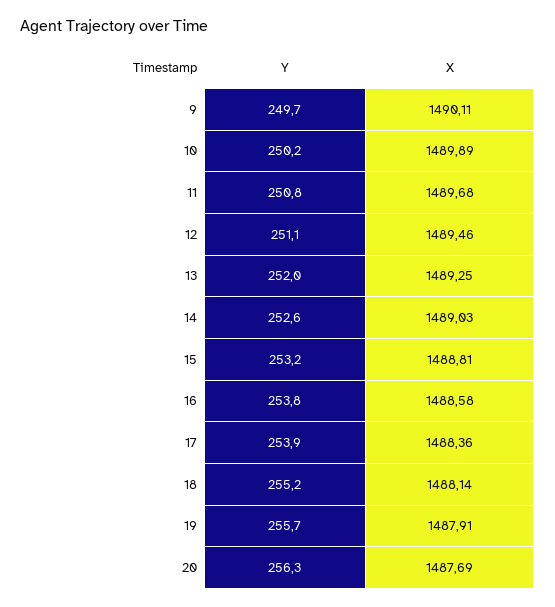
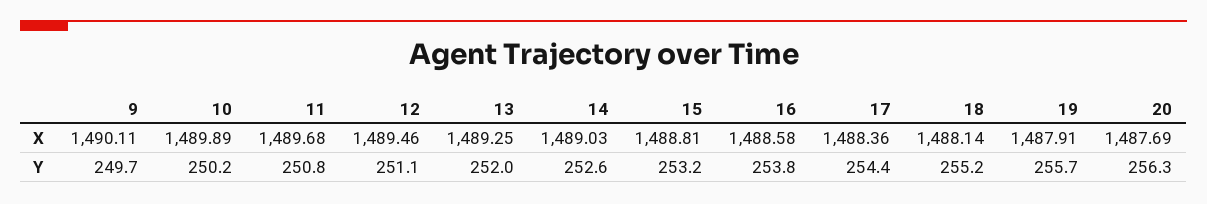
Y, 17: 253.9 -> 254.4

